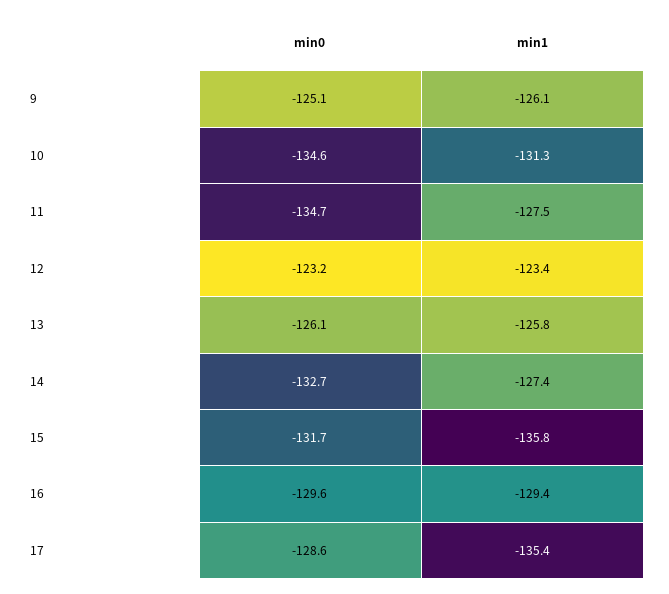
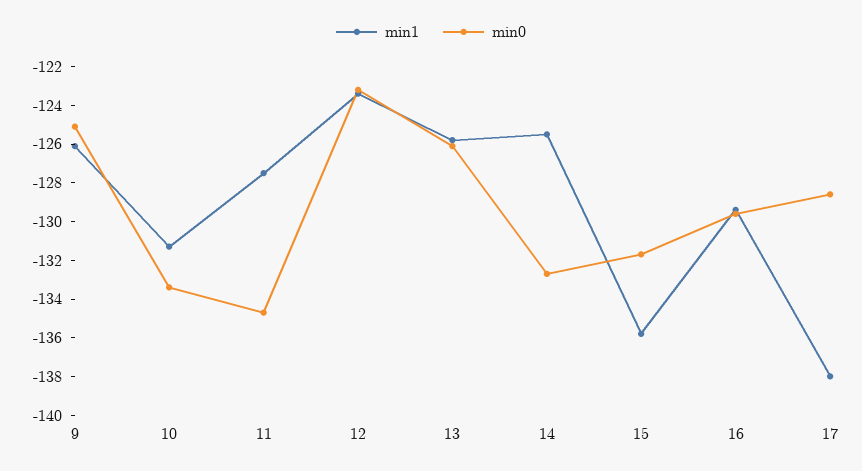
min0, 10: -134.6 -> -133.5
min1, 14: -127.4 -> -125.5
min1, 17: -135.4 -> -138

